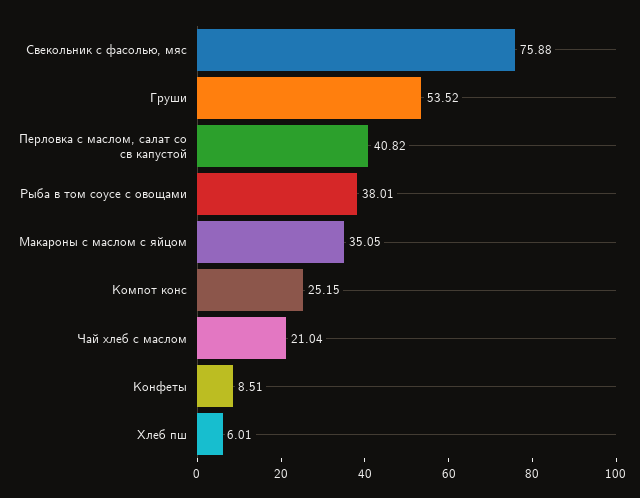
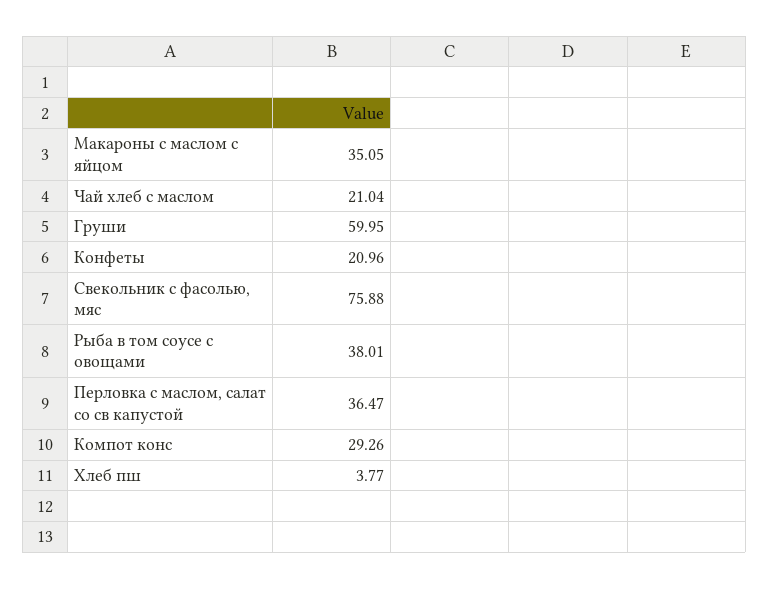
Груши: 53.52 -> 59.95
Перловка с маслом, салат со св капустой: 40.82 -> 36.47
Компот конс: 25.15 -> 29.26
Конфеты: 8.51 -> 20.96
Хлеб пш: 6.01 -> 3.77

